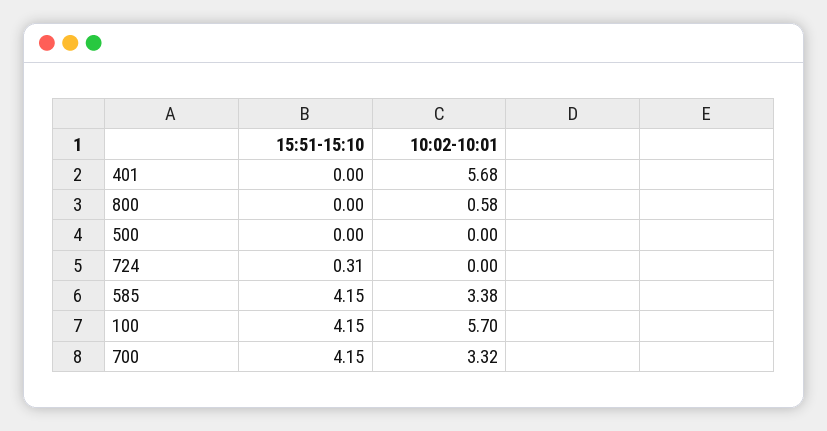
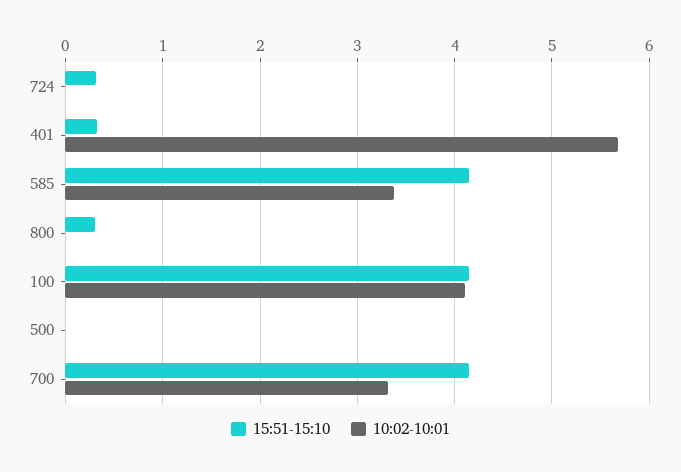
15:51-15:10, 401: 0 -> 0.3
15:51-15:10, 800: 0 -> 0.3
10:02-10:01, 800: 0.58 -> 0
10:02-10:01, 100: 5.7 -> 4.1

